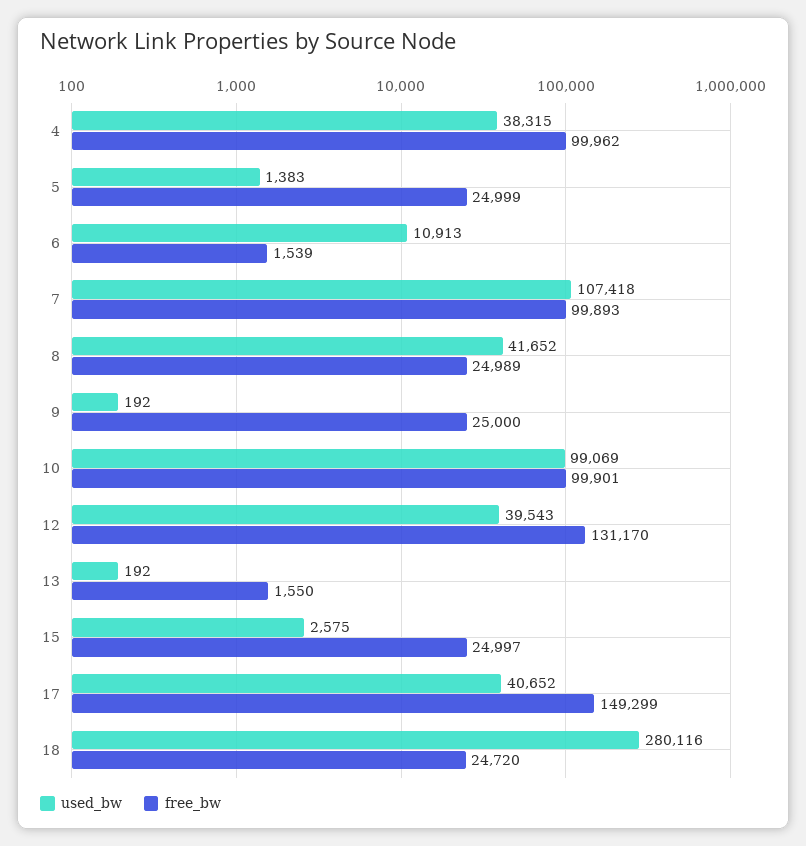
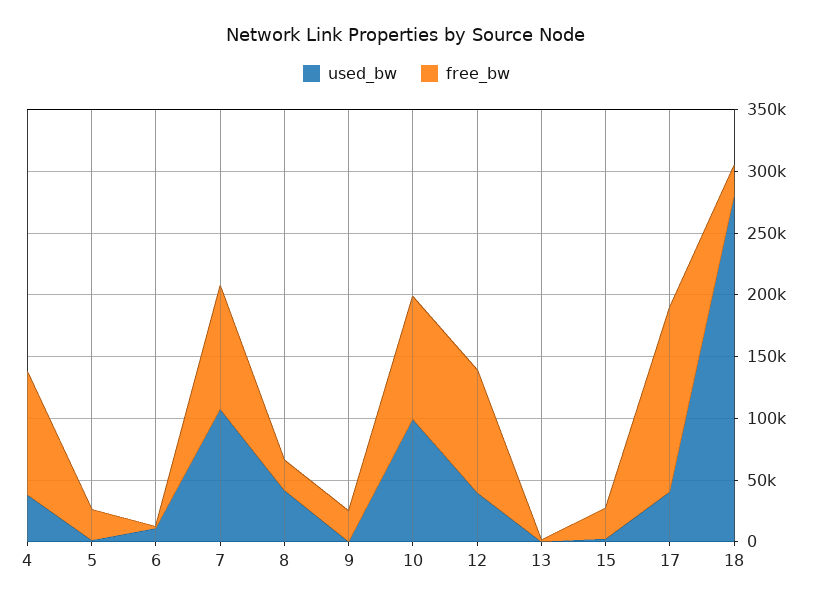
free_bw, 12: 131170 -> 100000

